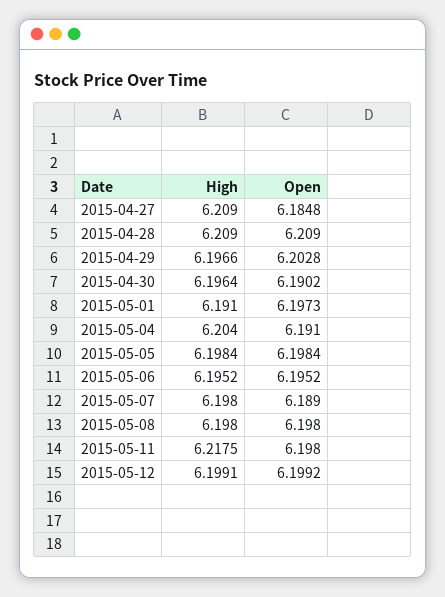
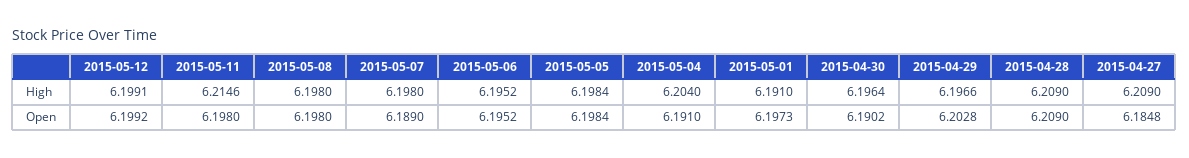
High, 2015-05-11: 6.2175 -> 6.2146

